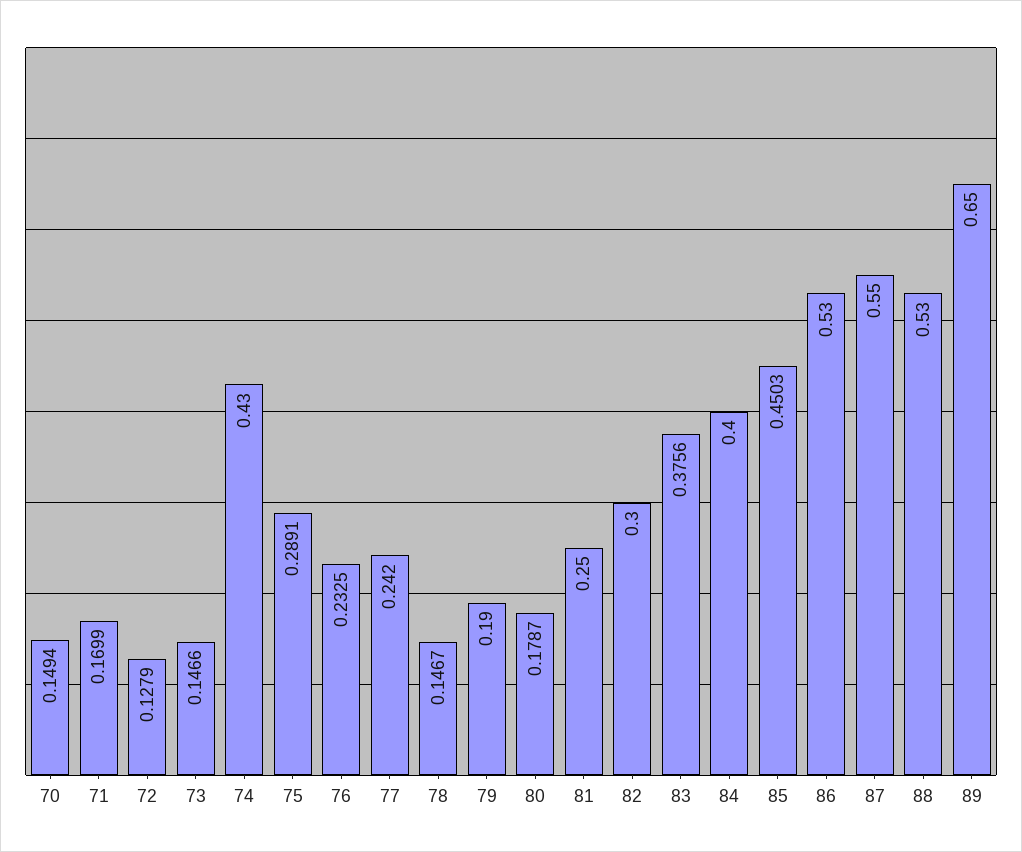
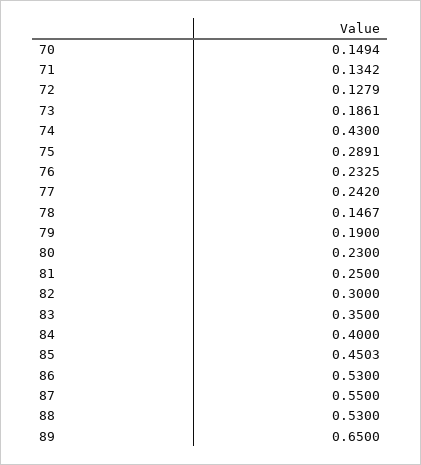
71: 0.1699 -> 0.1342
73: 0.1466 -> 0.1861
80: 0.1787 -> 0.23
83: 0.3756 -> 0.35

